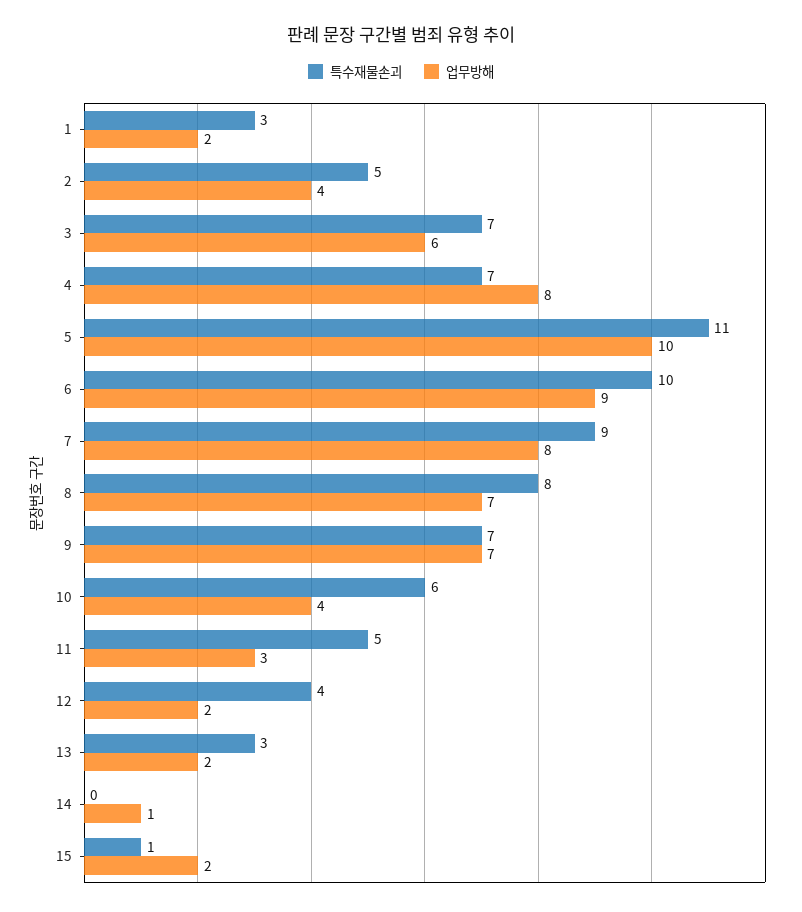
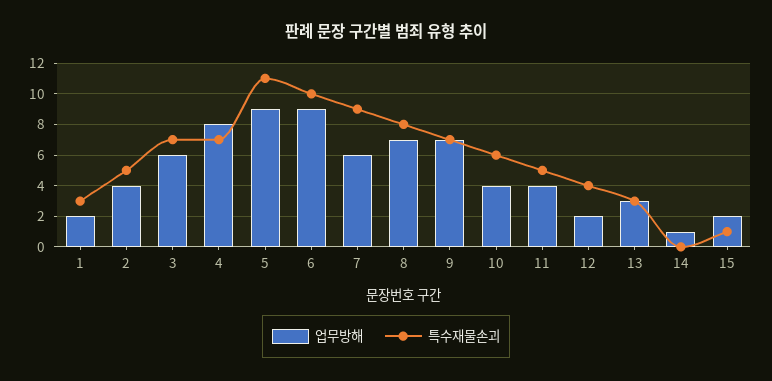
업무방해, 5: 10 -> 9
업무방해, 7: 8 -> 6
업무방해, 11: 3 -> 4
업무방해, 13: 2 -> 3

